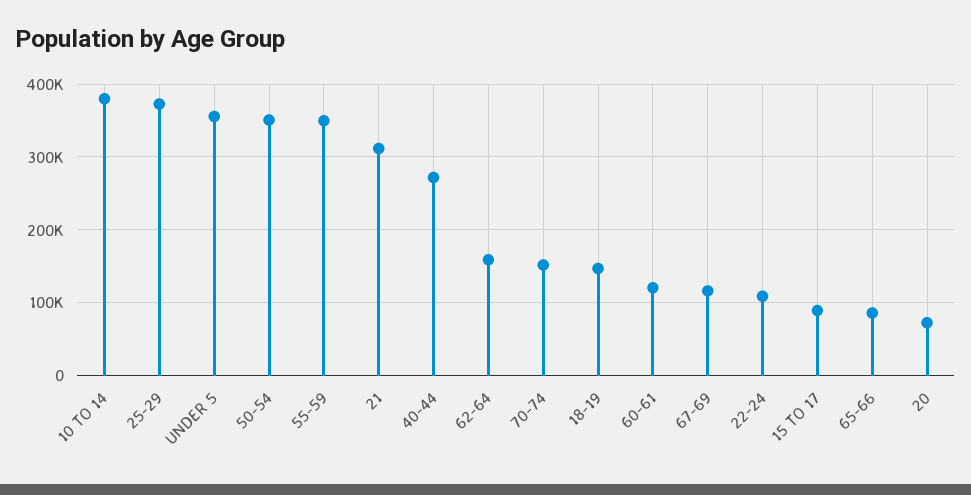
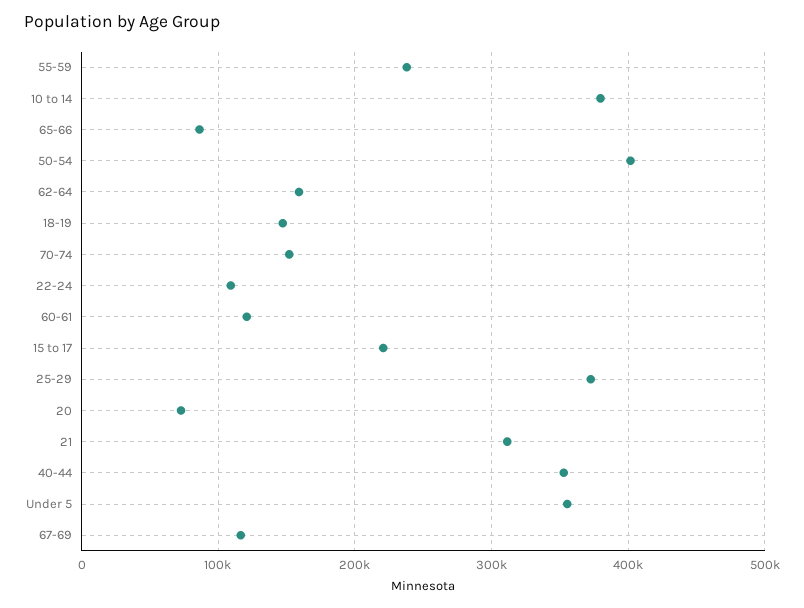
50-54: 350000 -> 400000
55-59: 350000 -> 240000
40-44: 270000 -> 350000
15 TO 17: 90000 -> 220000

